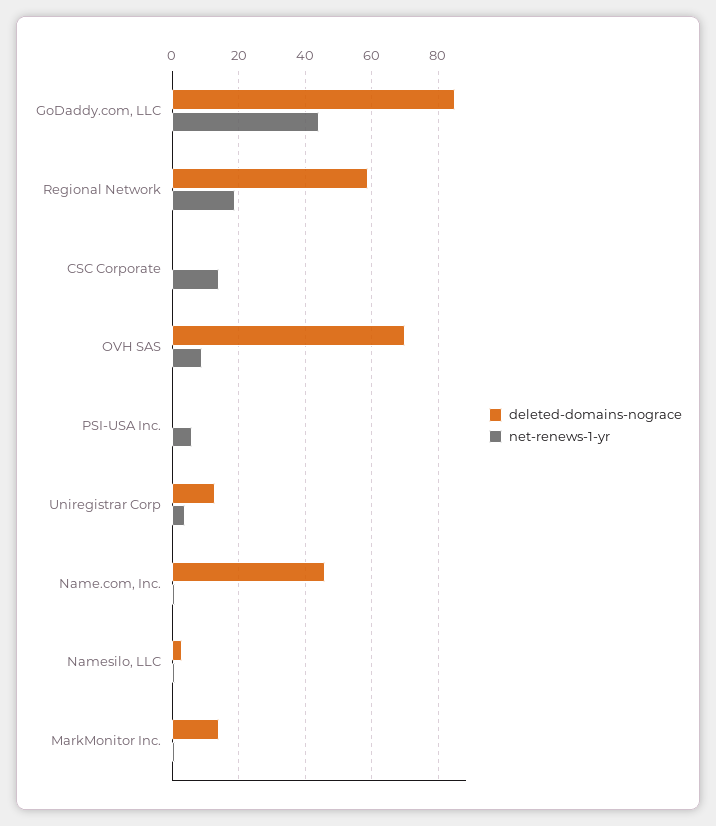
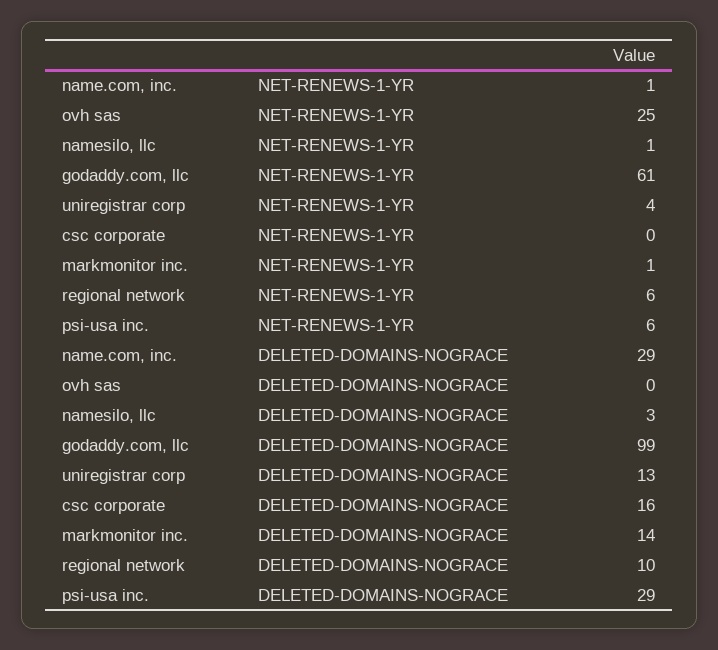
deleted-domains-nograce, GoDaddy.com, LLC: 85 -> 99
net-renews-1-yr, GoDaddy.com, LLC: 45 -> 61
deleted-domains-nograce, Regional Network: 60 -> 10
net-renews-1-yr, Regional Network: 20 -> 6
deleted-domains-nograce, CSC Corporate: 0 -> 16
net-renews-1-yr, CSC Corporate: 15 -> 0
deleted-domains-nograce, OVH SAS: 70 -> 0
net-renews-1-yr, OVH SAS: 10 -> 25
deleted-domains-nograce, PSI-USA Inc.: 0 -> 29
deleted-domains-nograce, Name.com, Inc.: 45 -> 29

